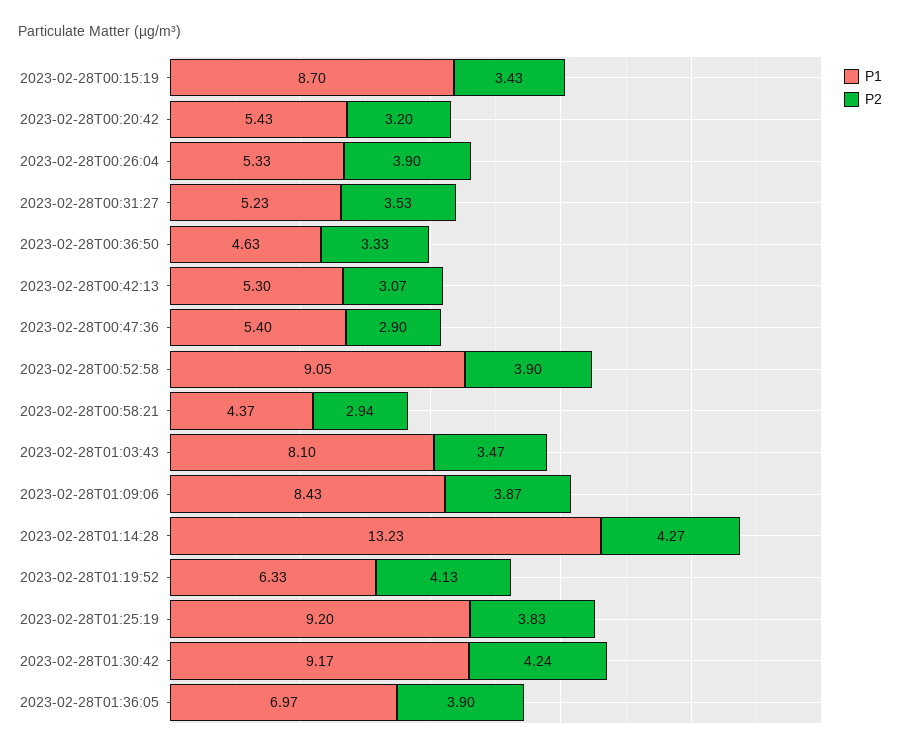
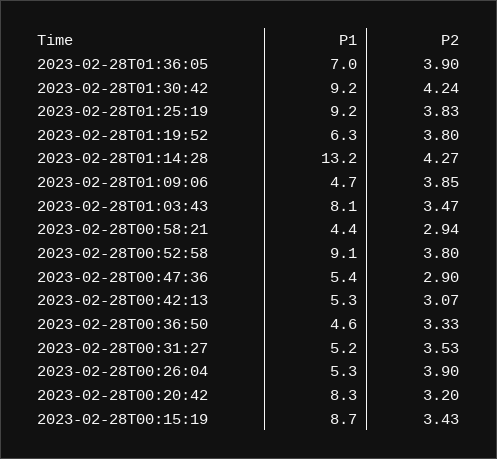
P1, 2023-02-28T00:20:42: 5.43 -> 8.3
P2, 2023-02-28T00:52:58: 3.9 -> 3.8
P1, 2023-02-28T01:09:06: 8.43 -> 4.7
P2, 2023-02-28T01:09:06: 3.87 -> 3.85
P2, 2023-02-28T01:19:52: 4.13 -> 3.8

